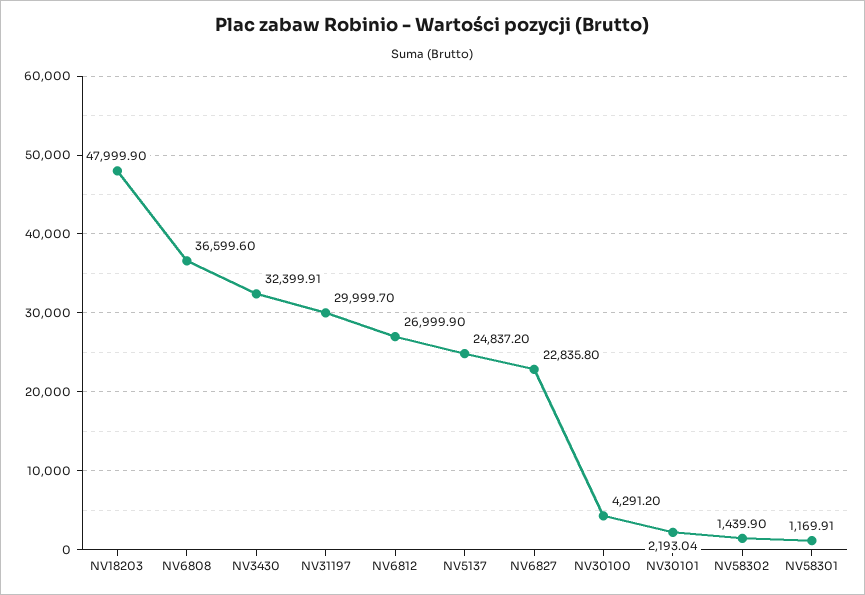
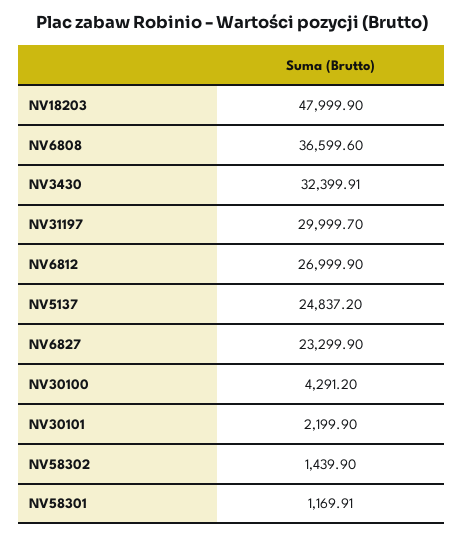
NV6827: 22835.8 -> 23299.9
NV30101: 2193.04 -> 2199.9

